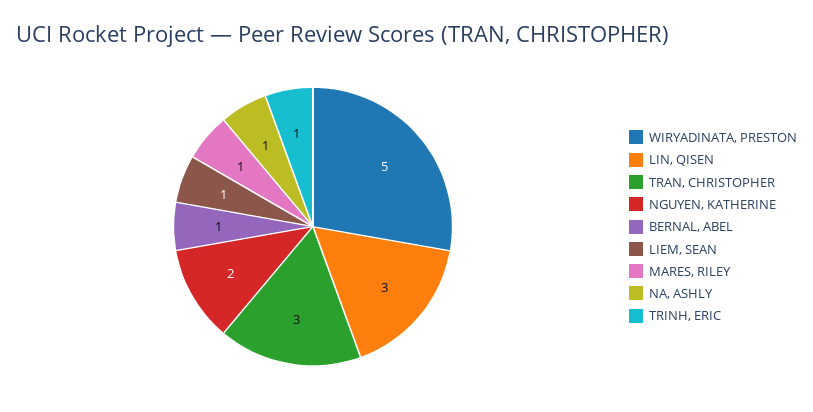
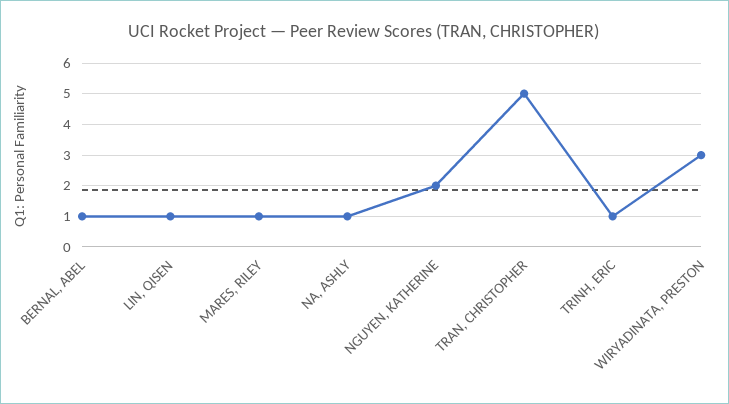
WIRYADINATA, PRESTON: 5 -> 3
LIN, QISEN: 3 -> 1
TRAN, CHRISTOPHER: 3 -> 5
LIEM, SEAN: 1 -> none

